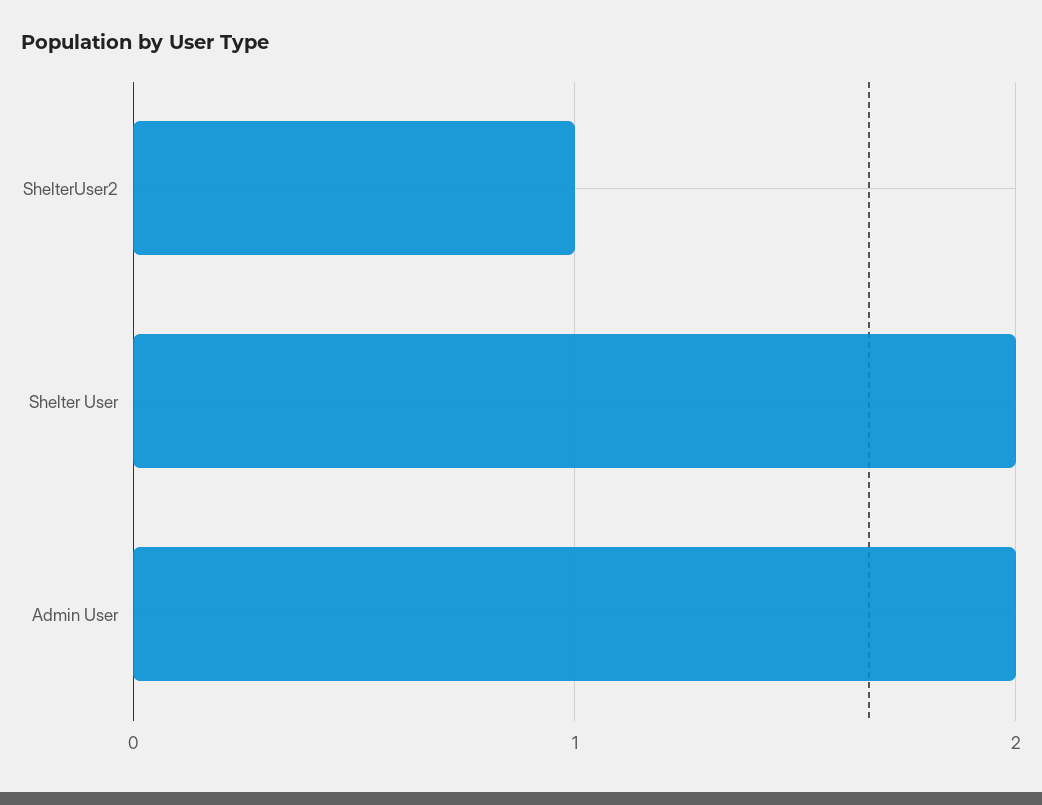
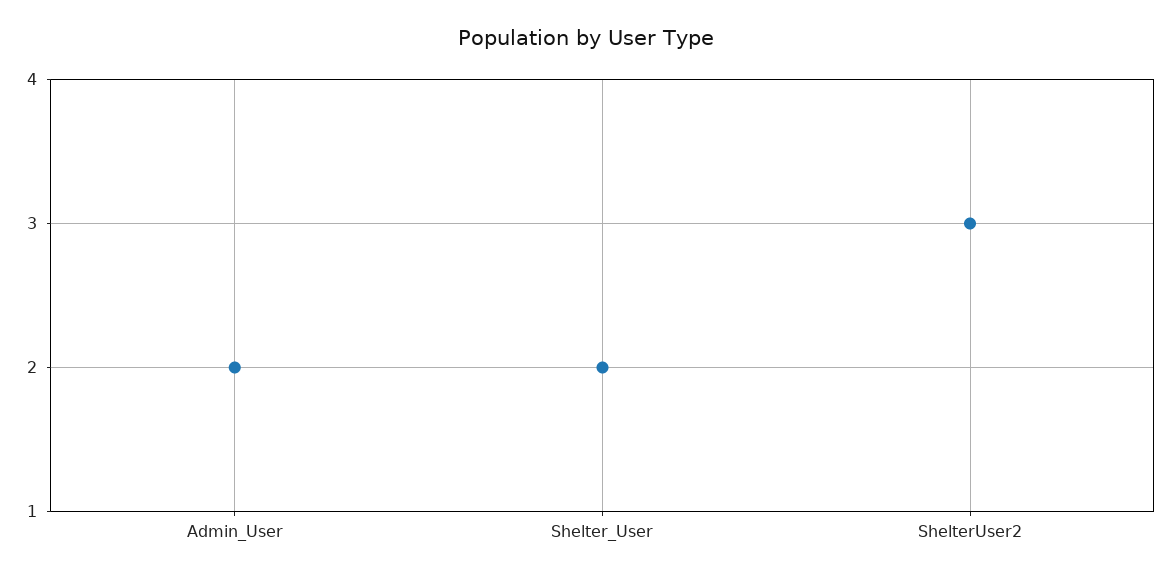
ShelterUser2: 1 -> 3

